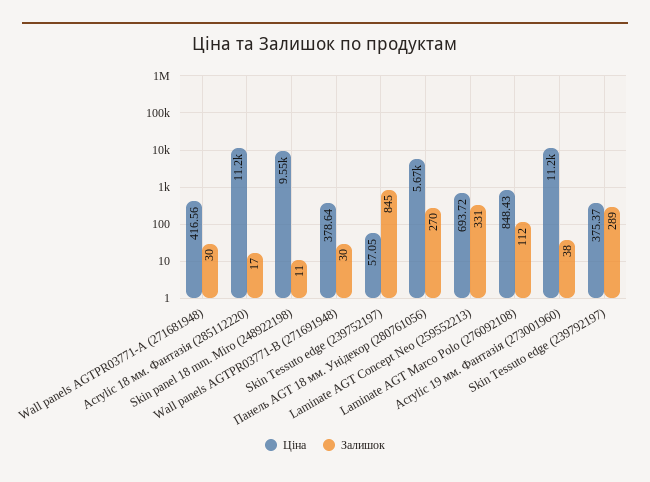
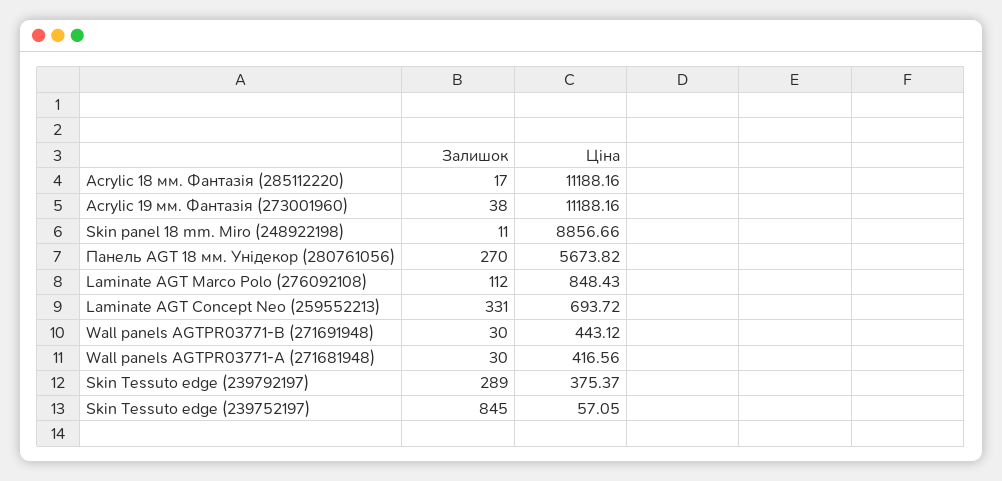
Ціна, Skin panel 18 mm. Miro (248922198): 9550 -> 8856.66
Ціна, Wall panels AGTPR03771-B (271691948): 378.64 -> 443.12

